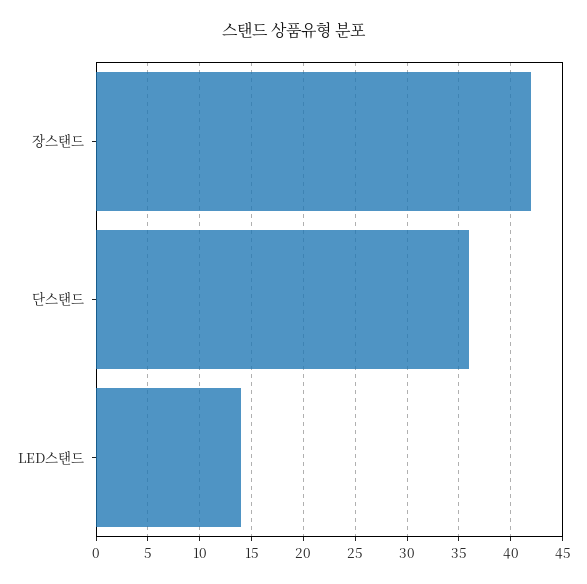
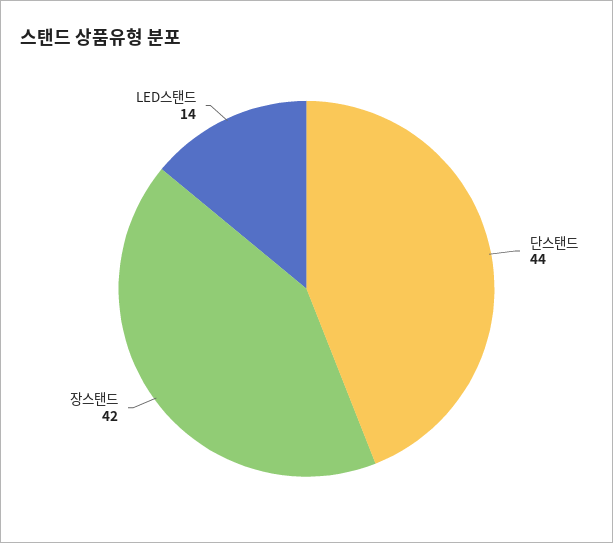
단스탠드: 36 -> 44

